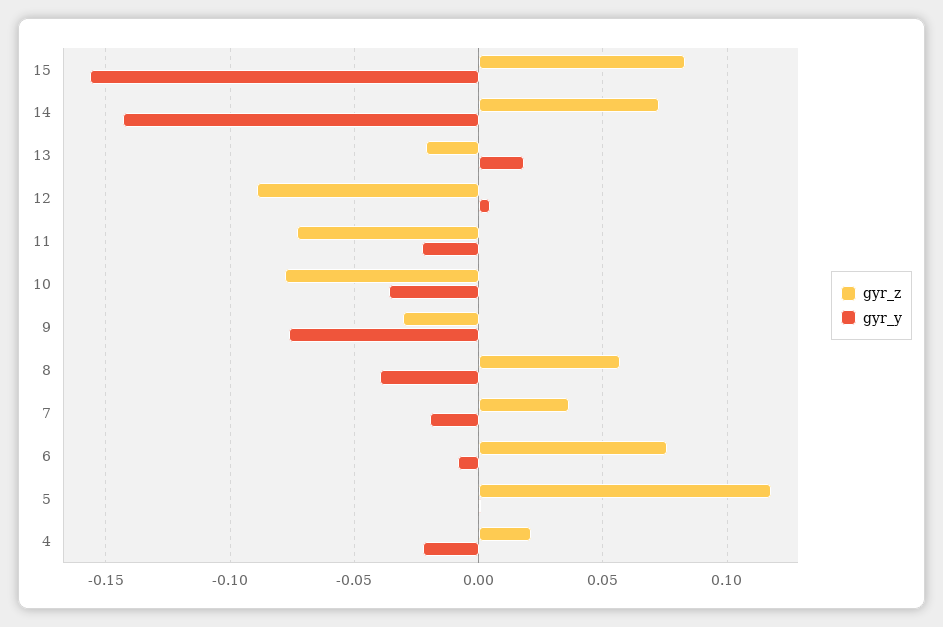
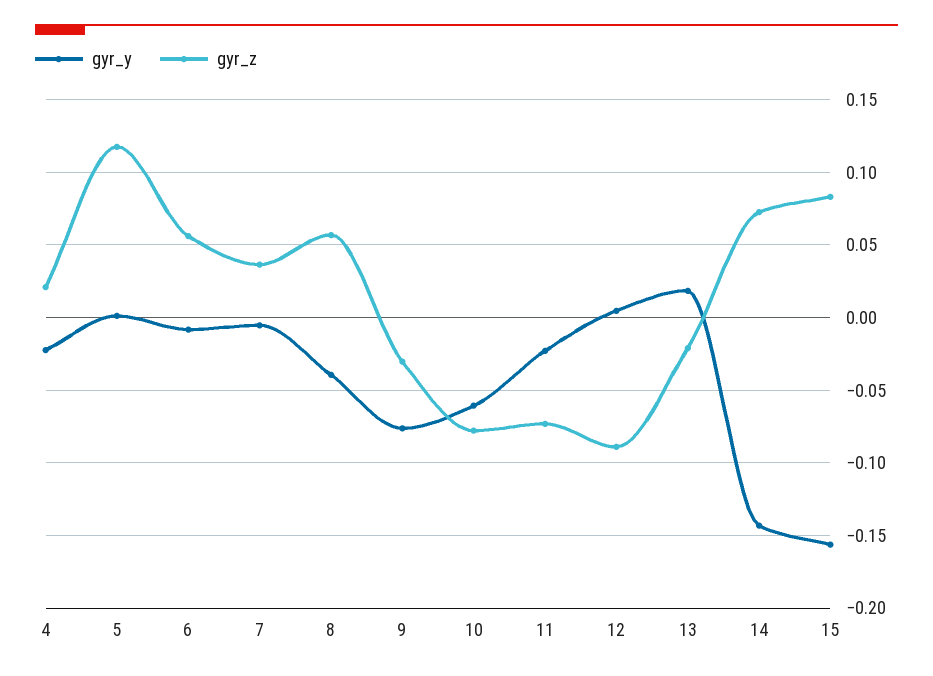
gyr_y, 10: -0.035 -> -0.06
gyr_y, 7: -0.02 -> -0.005
gyr_z, 6: 0.075 -> 0.055

